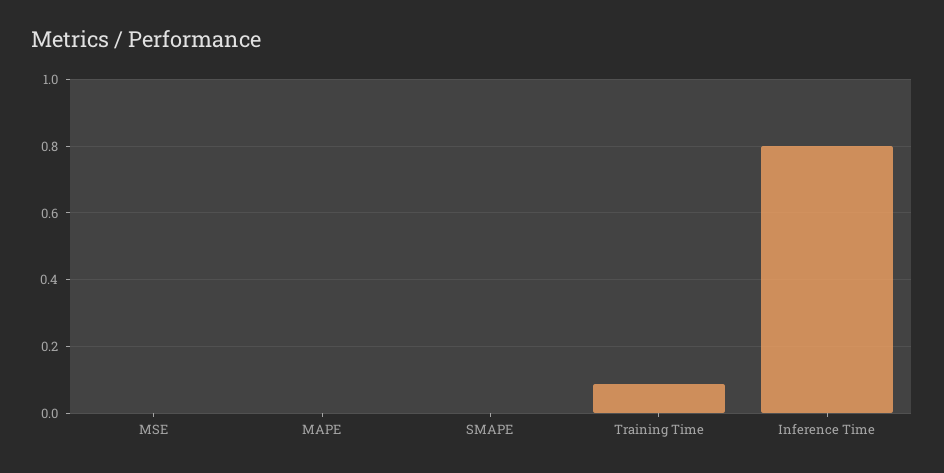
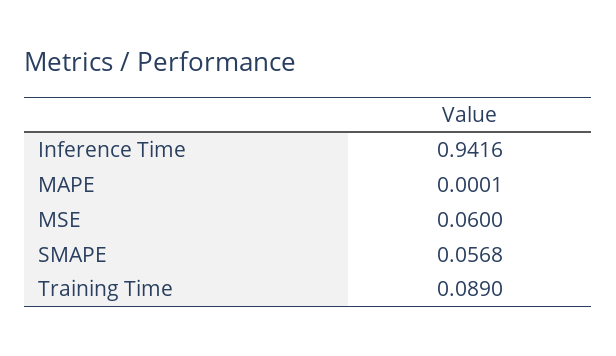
MSE: 0 -> 0.06
SMAPE: 0 -> 0.0568
Inference Time: 0.8 -> 0.9416

